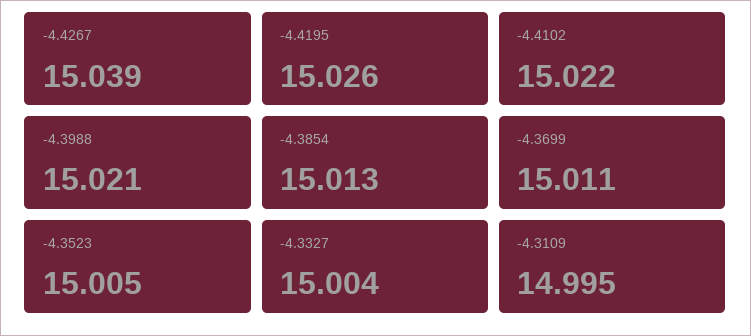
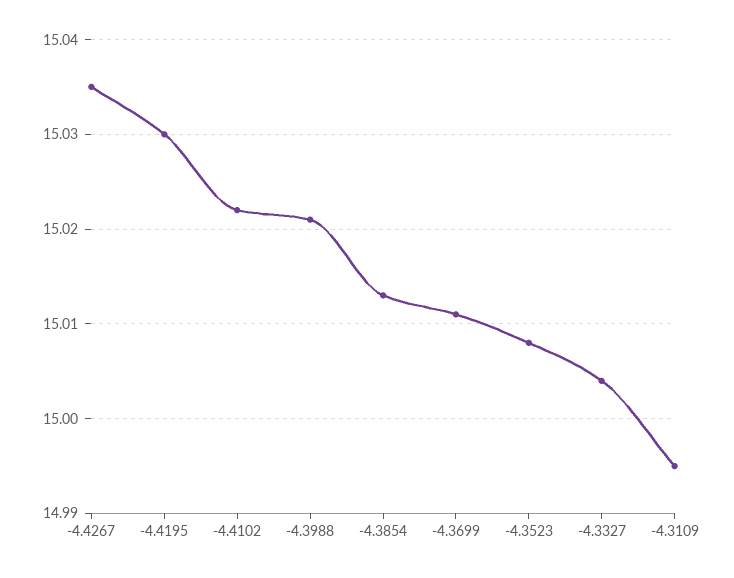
-4.4267: 15.039 -> 15.035
-4.4195: 15.026 -> 15.03
-4.3523: 15.005 -> 15.008

